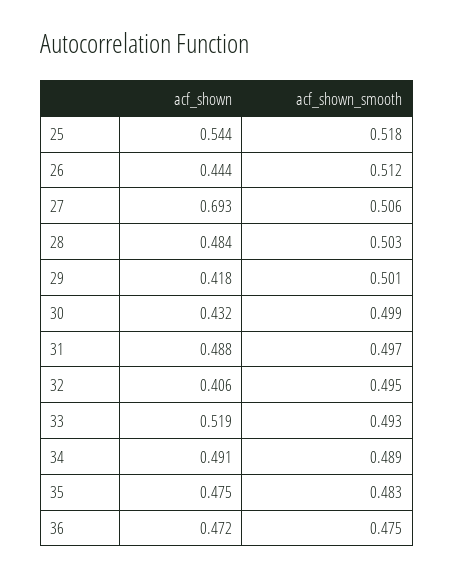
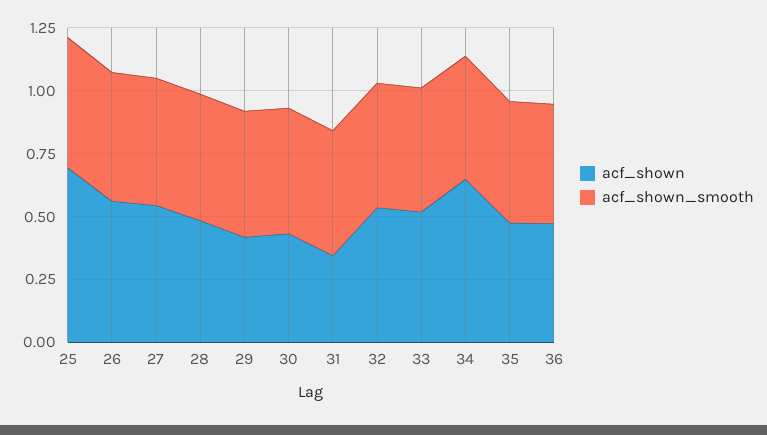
acf_shown, 25: 0.544 -> 0.7
acf_shown, 26: 0.444 -> 0.55
acf_shown, 27: 0.693 -> 0.55
acf_shown, 31: 0.488 -> 0.35
acf_shown, 32: 0.406 -> 0.55
acf_shown, 34: 0.491 -> 0.65

